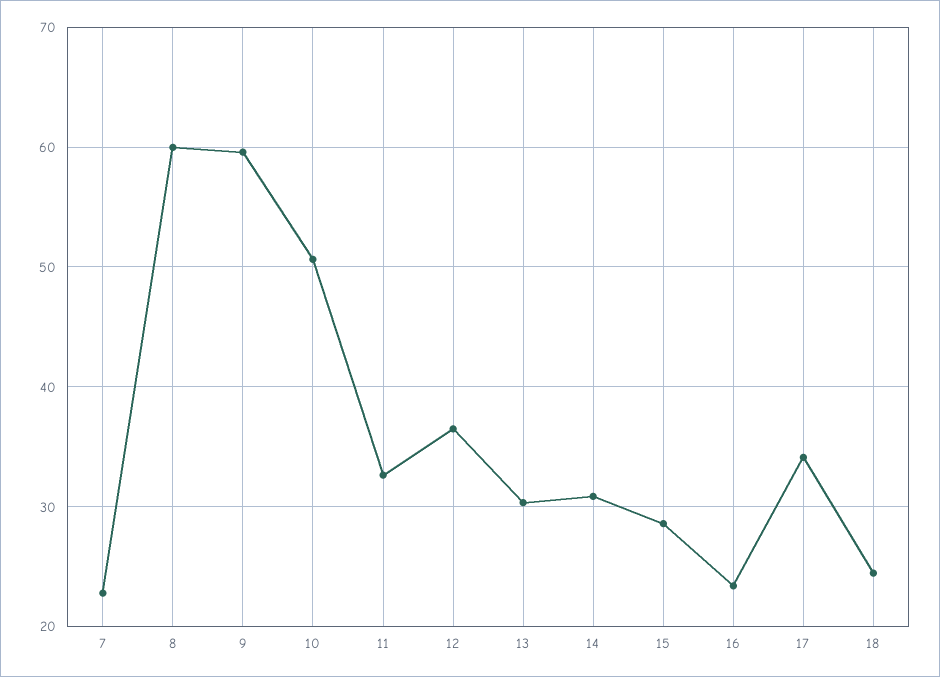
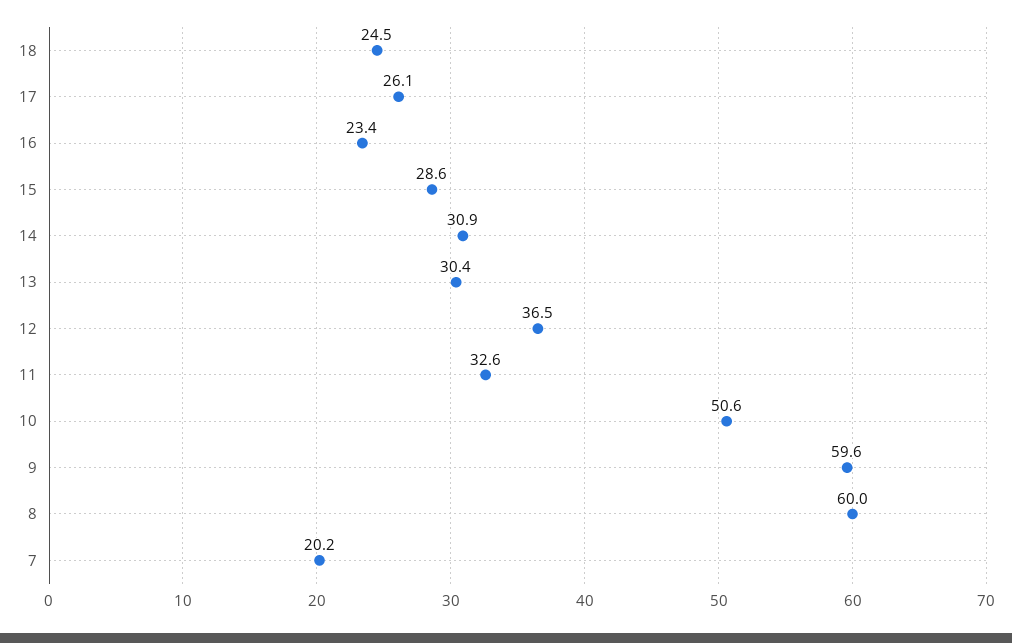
7: 23 -> 20.2
17: 34 -> 26.1

